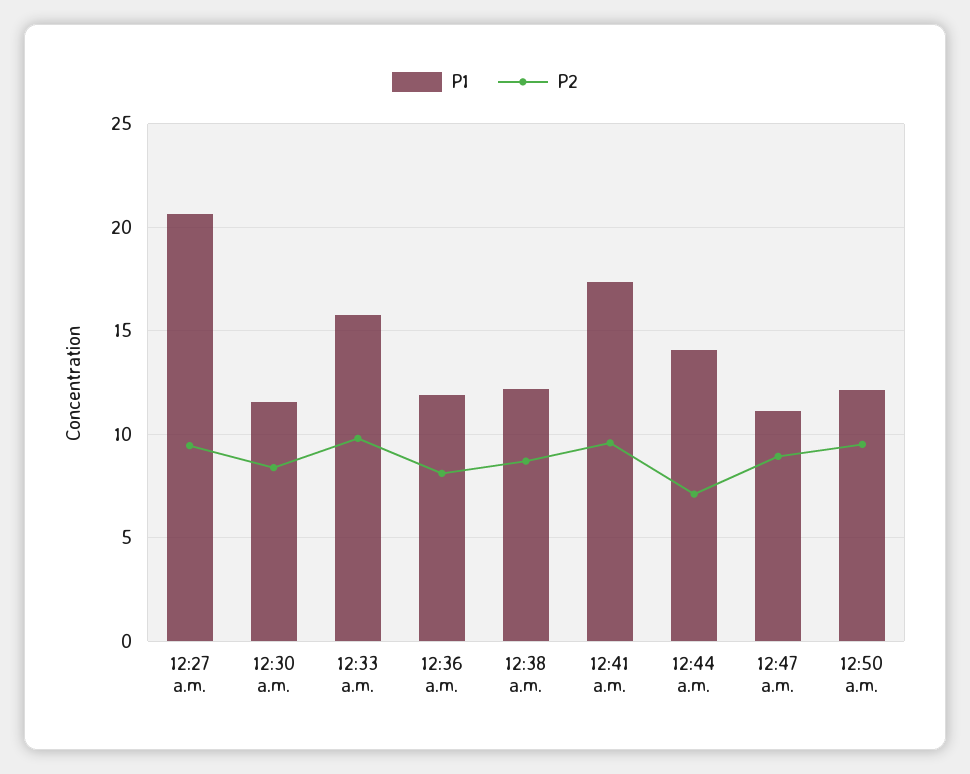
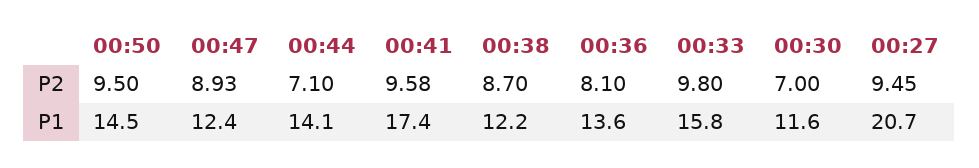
P2, 12:30 a.m.: 8.5 -> 7
P1, 12:36 a.m.: 12 -> 13.6
P1, 12:47 a.m.: 11 -> 12.4
P1, 12:50 a.m.: 12 -> 14.5

